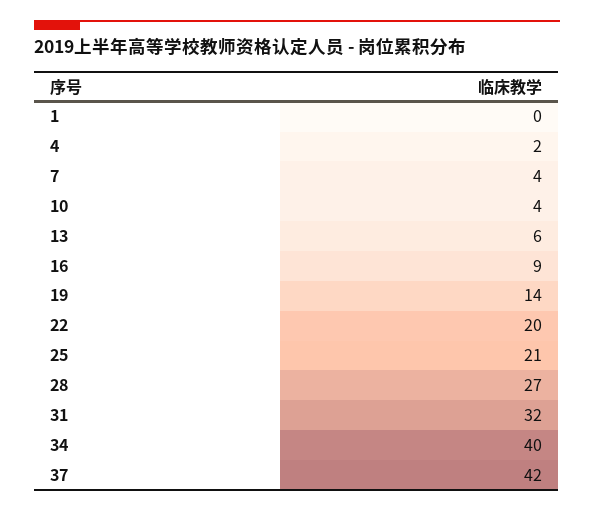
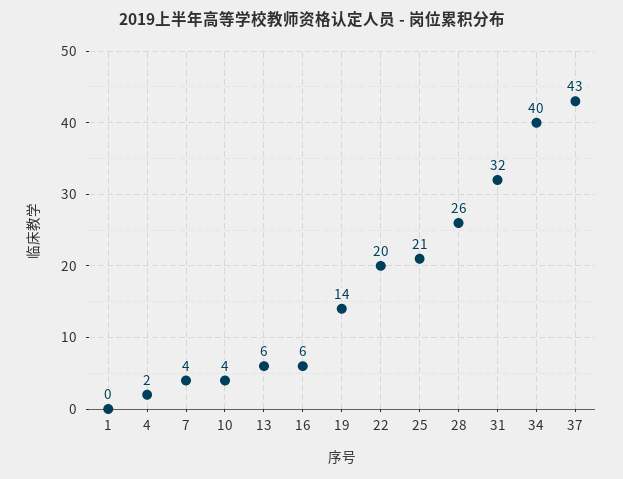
16: 9 -> 6
28: 27 -> 26
37: 42 -> 43

